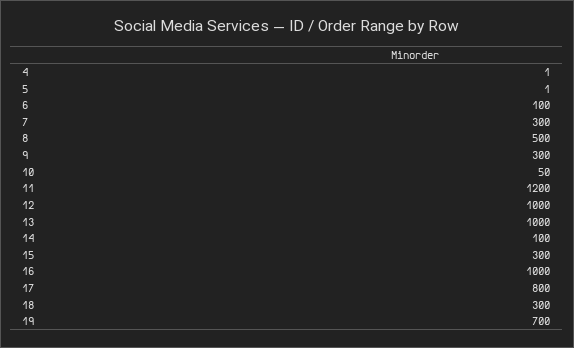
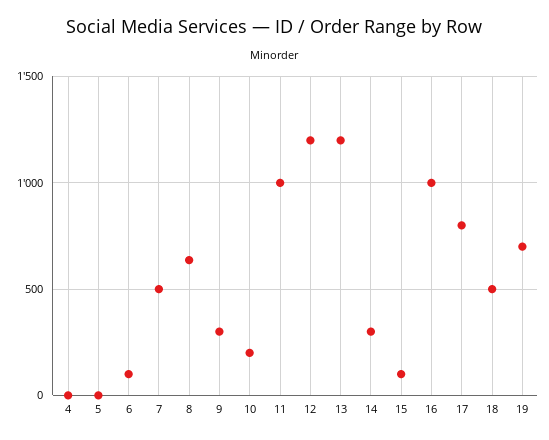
7: 300 -> 500
8: 500 -> 650
10: 50 -> 200
11: 1200 -> 1000
12: 1000 -> 1200
13: 1000 -> 1200
14: 100 -> 300
15: 300 -> 100
18: 300 -> 500

